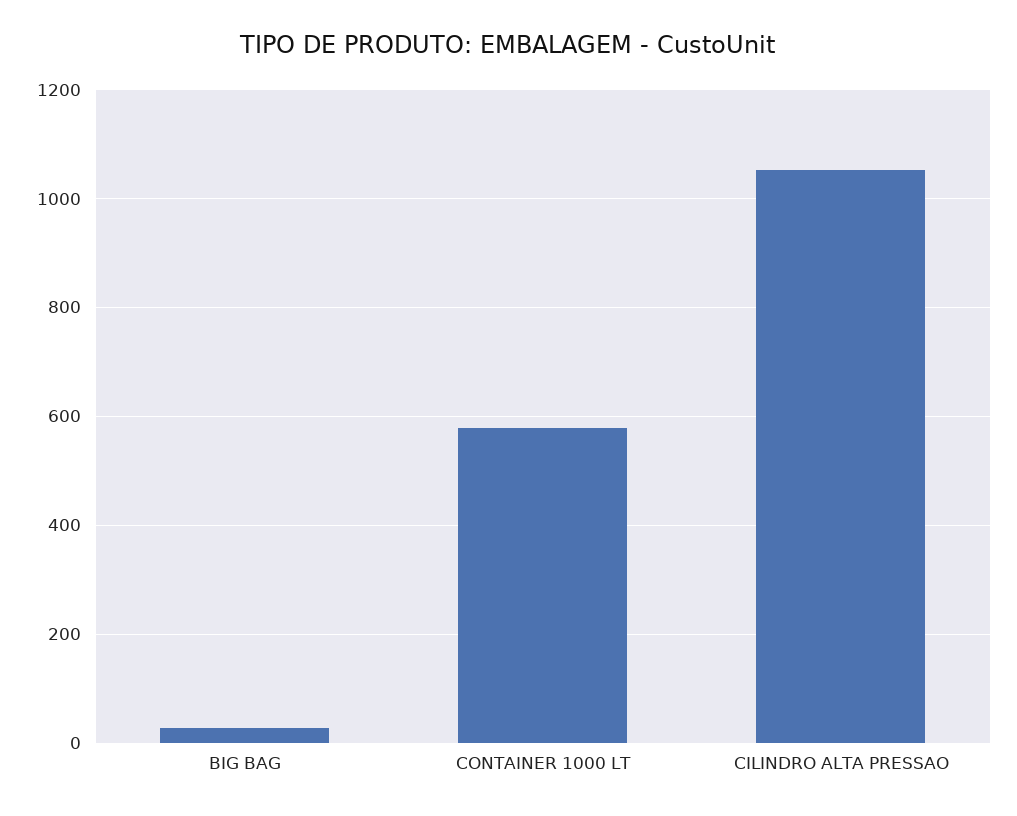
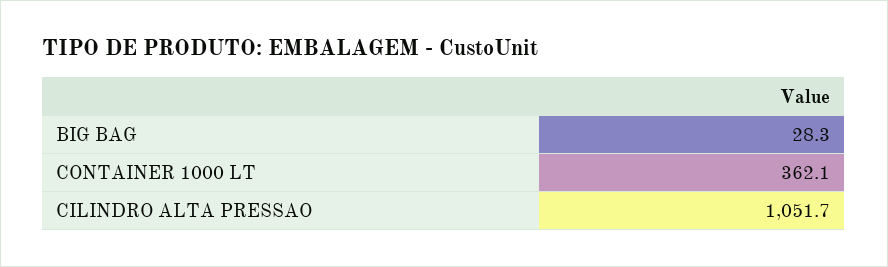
CONTAINER 1000 LT: 580 -> 362.1

